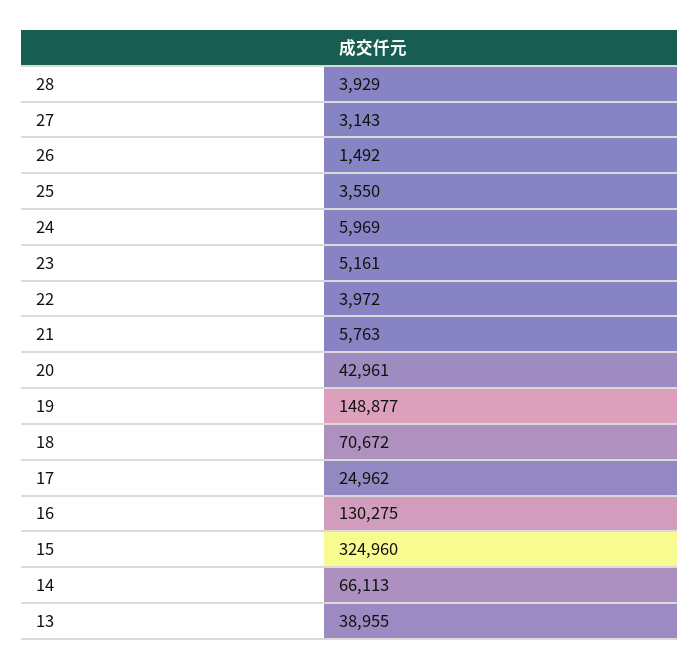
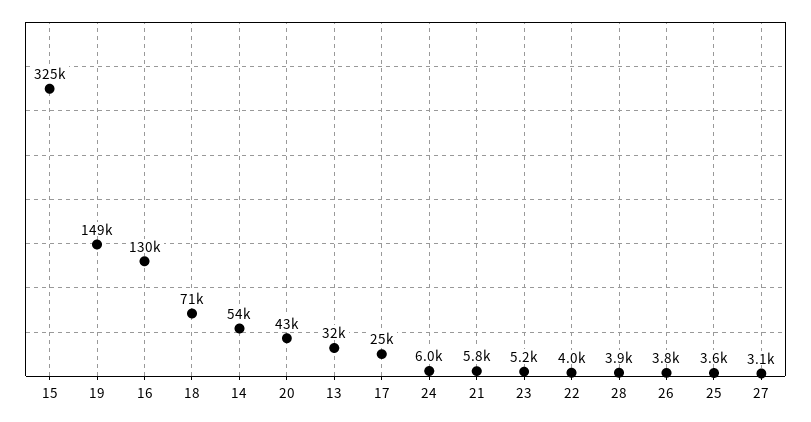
26: 1492 -> 3800
14: 66113 -> 54000
13: 38955 -> 32000

